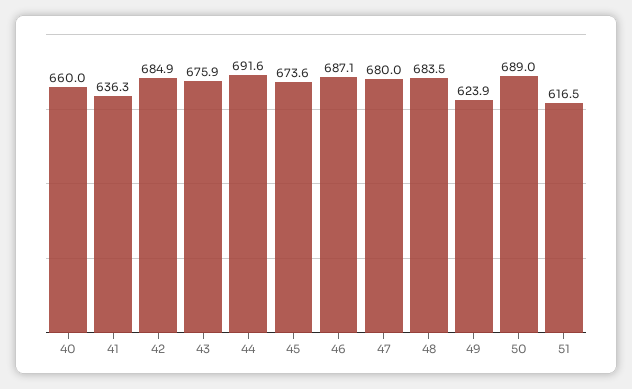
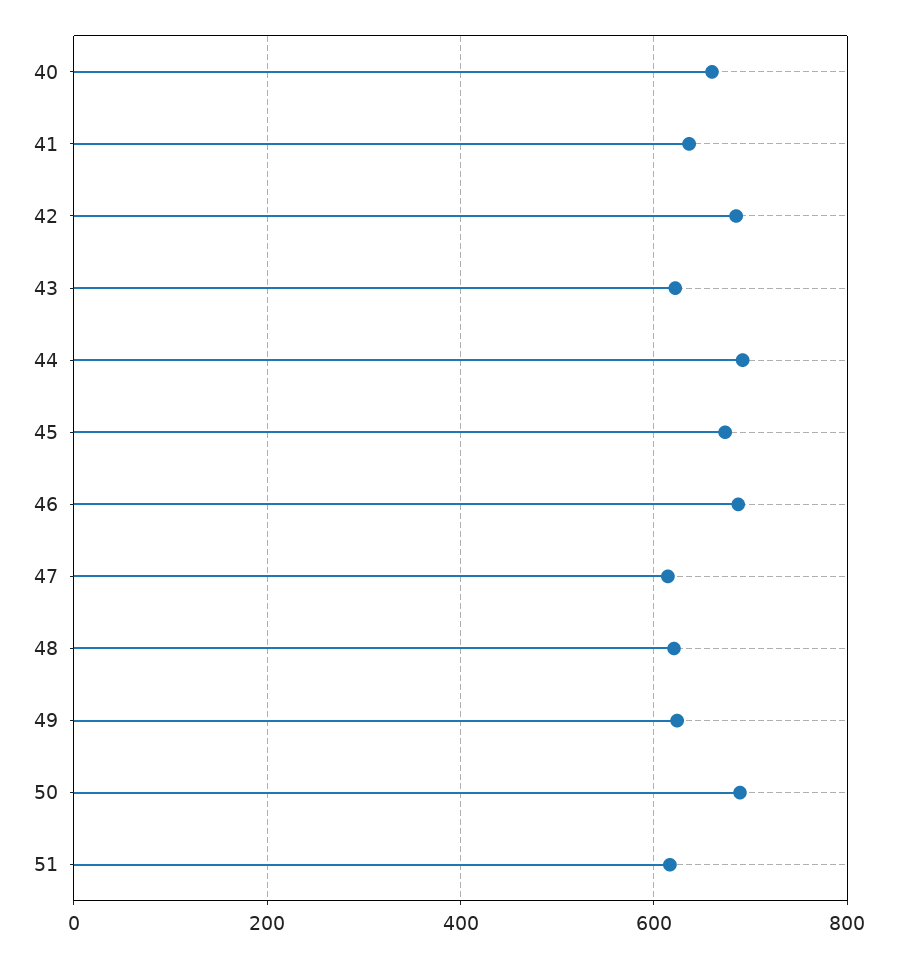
43: 675.9 -> 620
47: 680 -> 620
48: 683.5 -> 620

